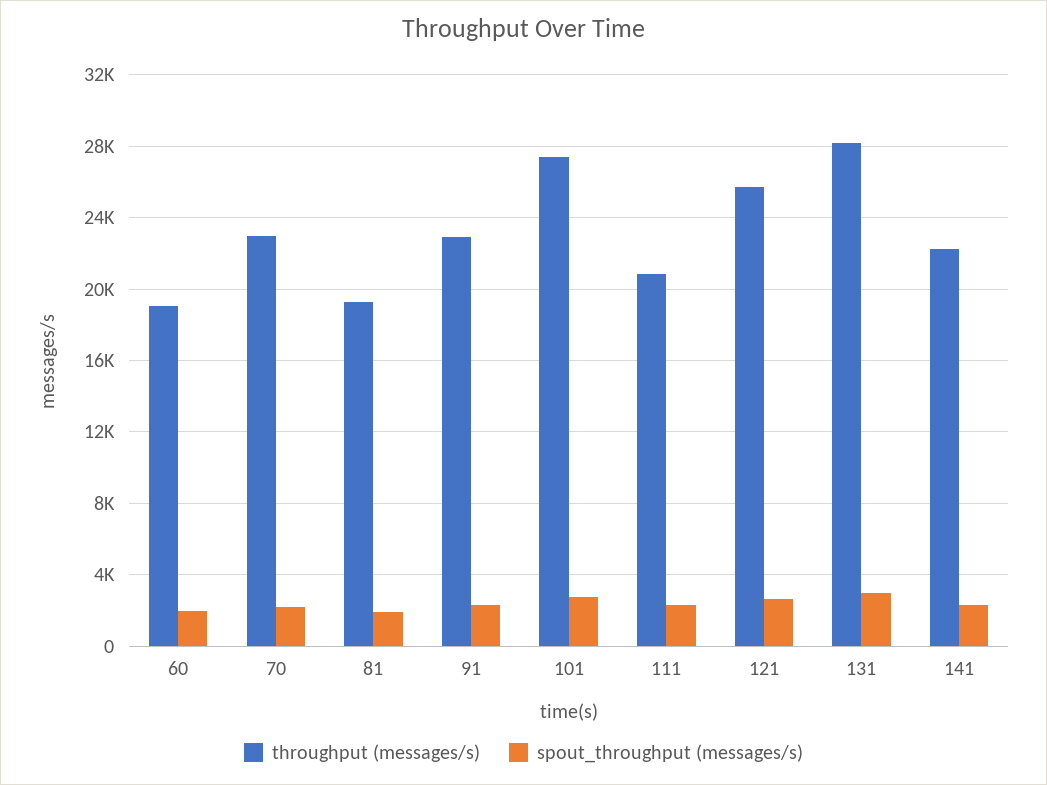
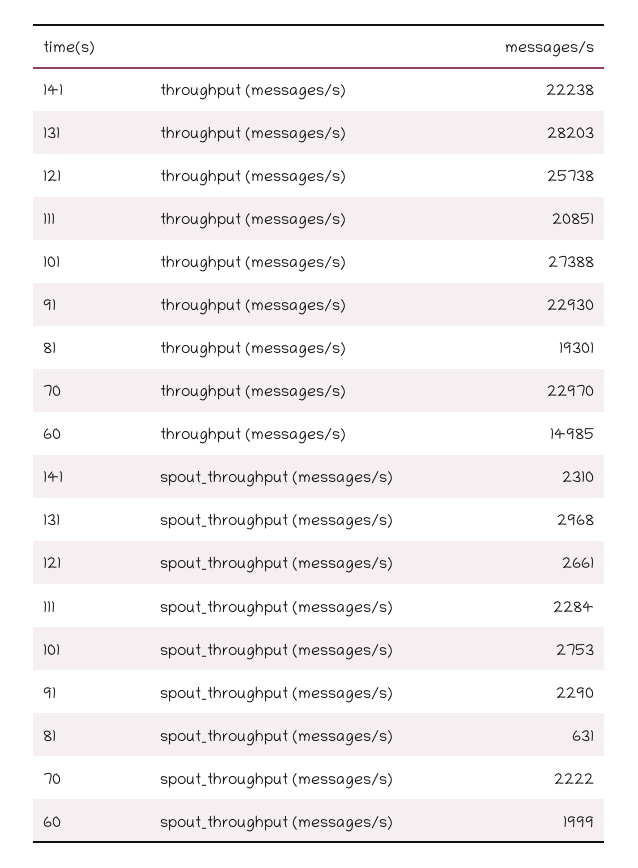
throughput (messages/s), 60: 19000 -> 14985
spout_throughput (messages/s), 81: 2000 -> 631

